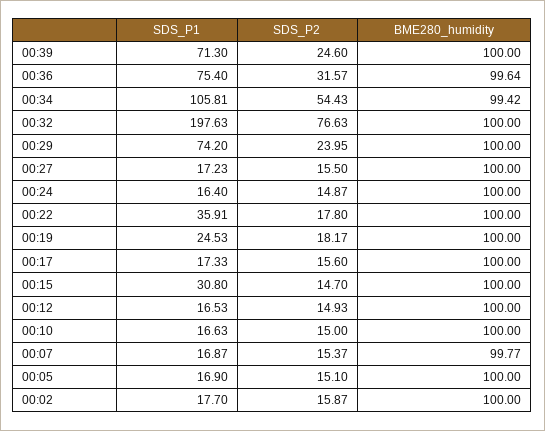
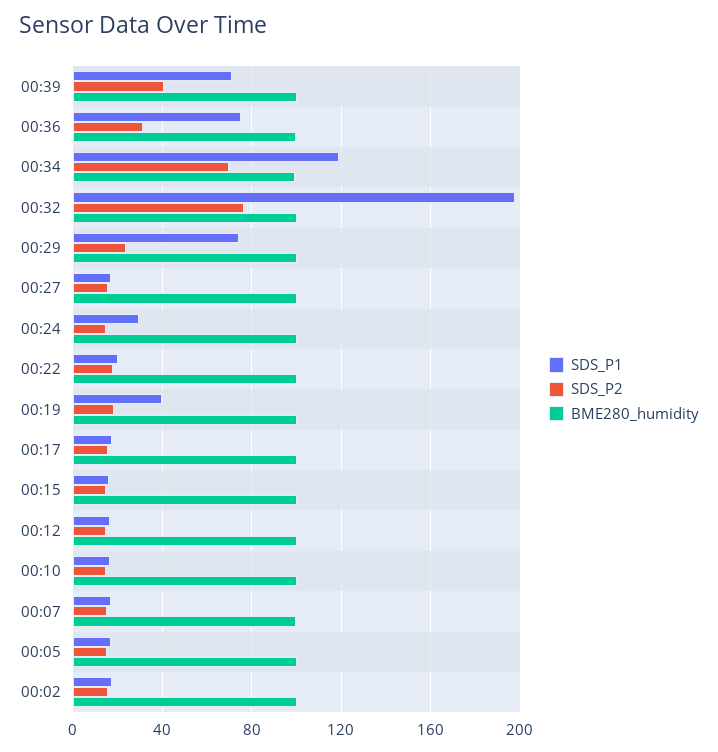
SDS_P2, 00:39: 24.6 -> 40
SDS_P1, 00:34: 105.81 -> 120
SDS_P2, 00:34: 54.43 -> 70
SDS_P1, 00:24: 16.4 -> 30
SDS_P1, 00:22: 35.91 -> 20
SDS_P1, 00:19: 24.53 -> 40
SDS_P1, 00:15: 30.8 -> 15

